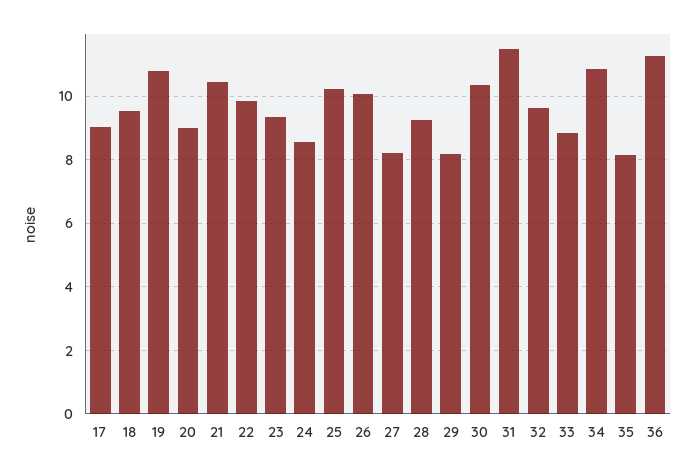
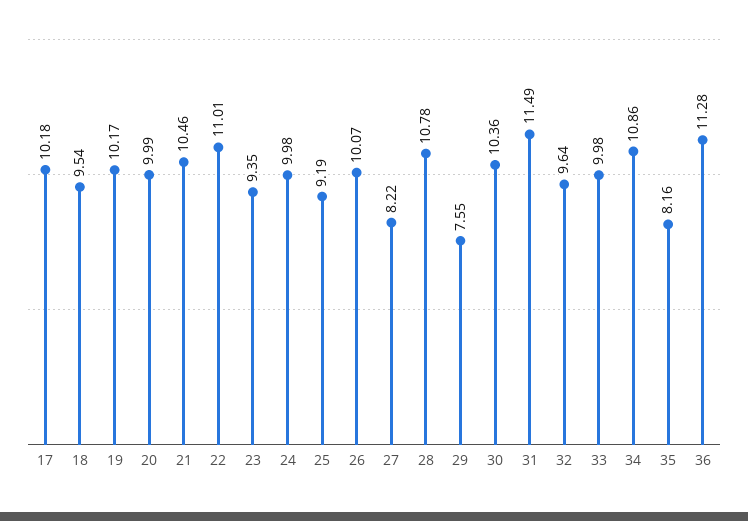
17: 9 -> 10.18
19: 10.8 -> 10.17
20: 9 -> 9.99
22: 9.8 -> 11.01
24: 8.6 -> 9.98
25: 10.2 -> 9.19
28: 9.2 -> 10.78
29: 8.2 -> 7.55
33: 8.8 -> 9.98

